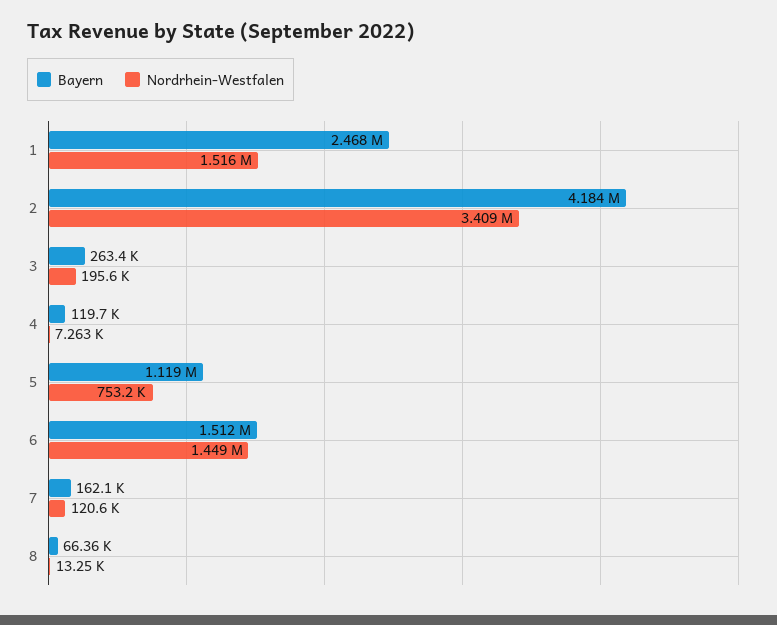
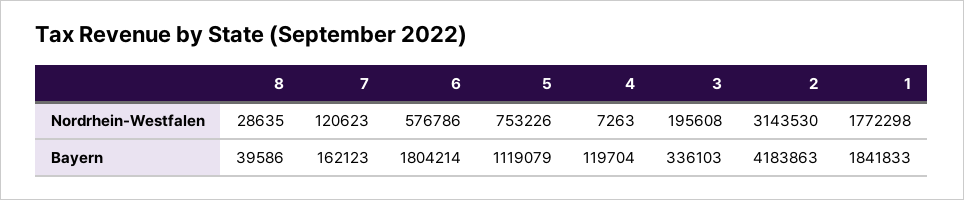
Bayern, 1: 2468000 -> 1841833
Nordrhein-Westfalen, 1: 1516000 -> 1772298
Nordrhein-Westfalen, 2: 3409000 -> 3143530
Bayern, 3: 263400 -> 336103
Bayern, 6: 1512000 -> 1804214
Nordrhein-Westfalen, 6: 1449000 -> 576786
Bayern, 8: 66360 -> 39586
Nordrhein-Westfalen, 8: 13250 -> 28635

